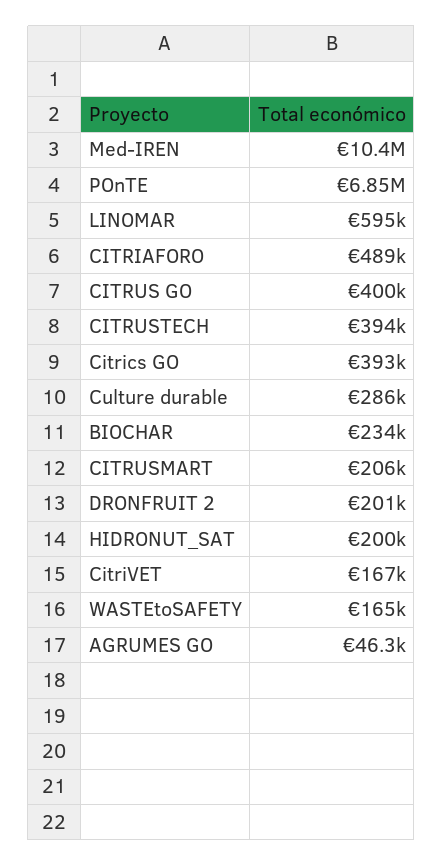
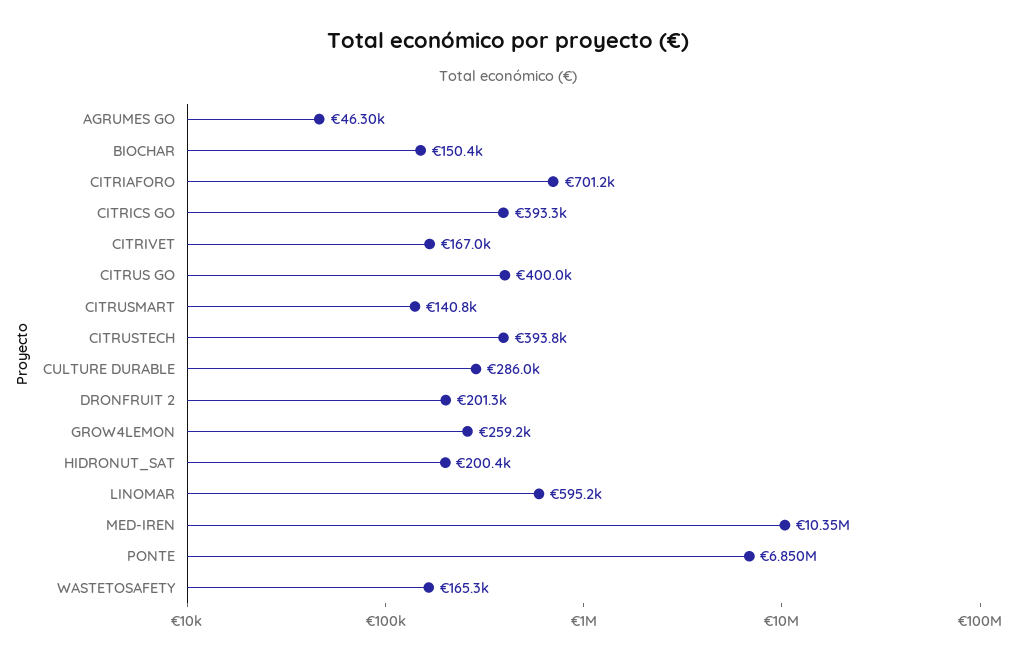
CITRIAFORO: 489000 -> 701200
BIOCHAR: 234000 -> 150400
CITRUSMART: 206000 -> 140800
GROW4LEMON: none -> 259200

